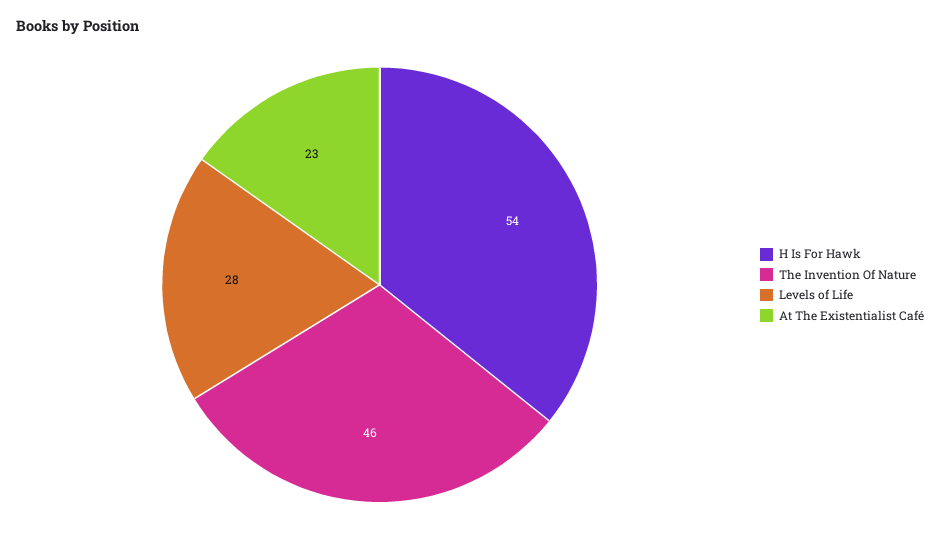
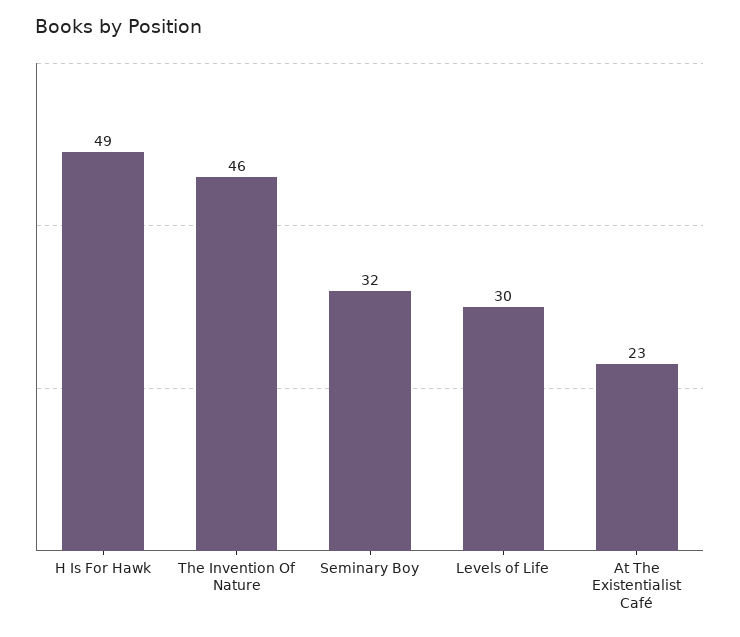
H Is For Hawk: 54 -> 49
Levels of Life: 28 -> 30
Seminary Boy: none -> 32

